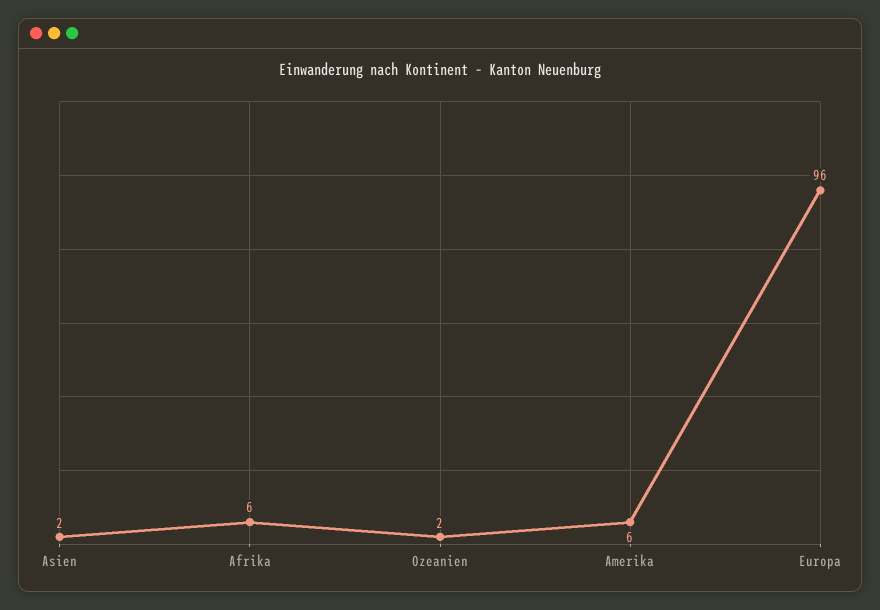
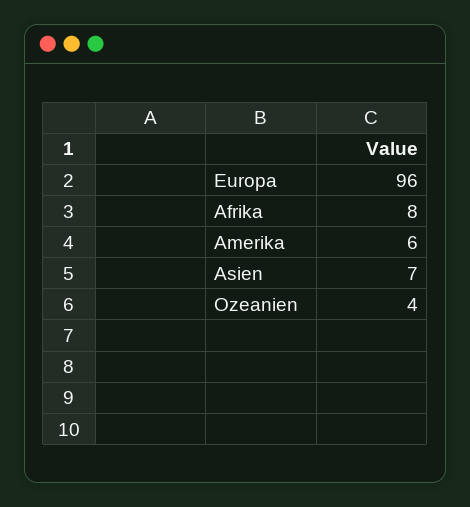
Asien: 2 -> 7
Afrika: 6 -> 8
Ozeanien: 2 -> 4

